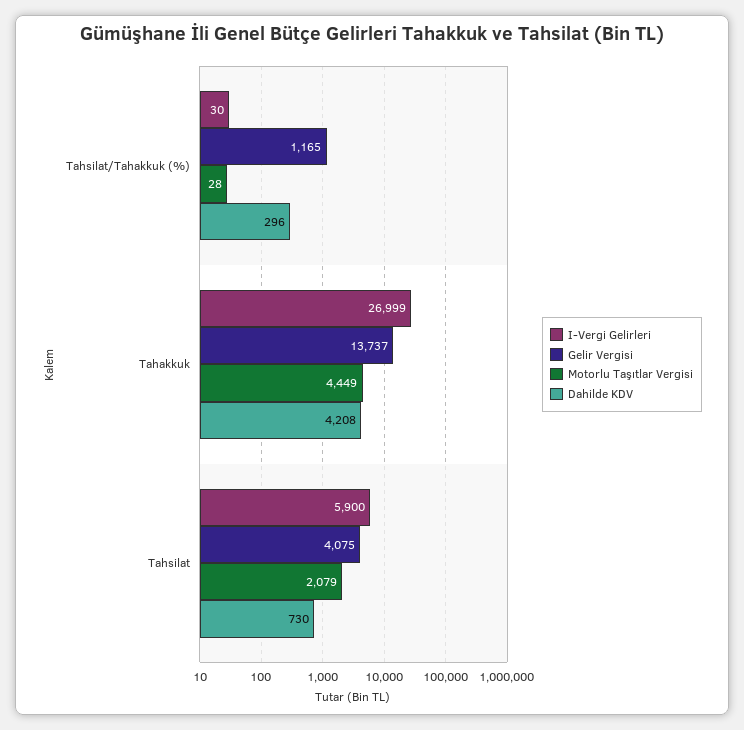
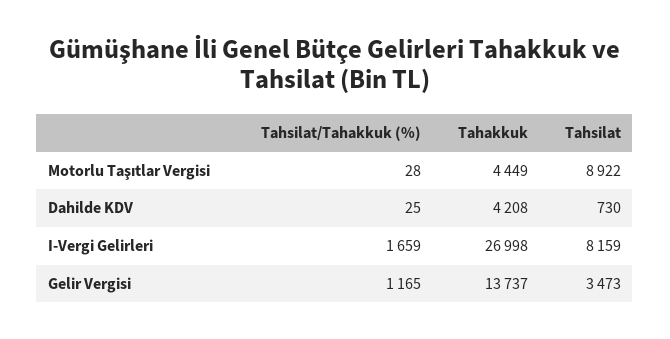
I-Vergi Gelirleri, Tahsilat/Tahakkuk (%): 30 -> 1659
Dahilde KDV, Tahsilat/Tahakkuk (%): 296 -> 25
I-Vergi Gelirleri, Tahakkuk: 26999 -> 26998
I-Vergi Gelirleri, Tahsilat: 5900 -> 8159
Gelir Vergisi, Tahsilat: 4075 -> 3473
Motorlu Taşıtlar Vergisi, Tahsilat: 2079 -> 8922

